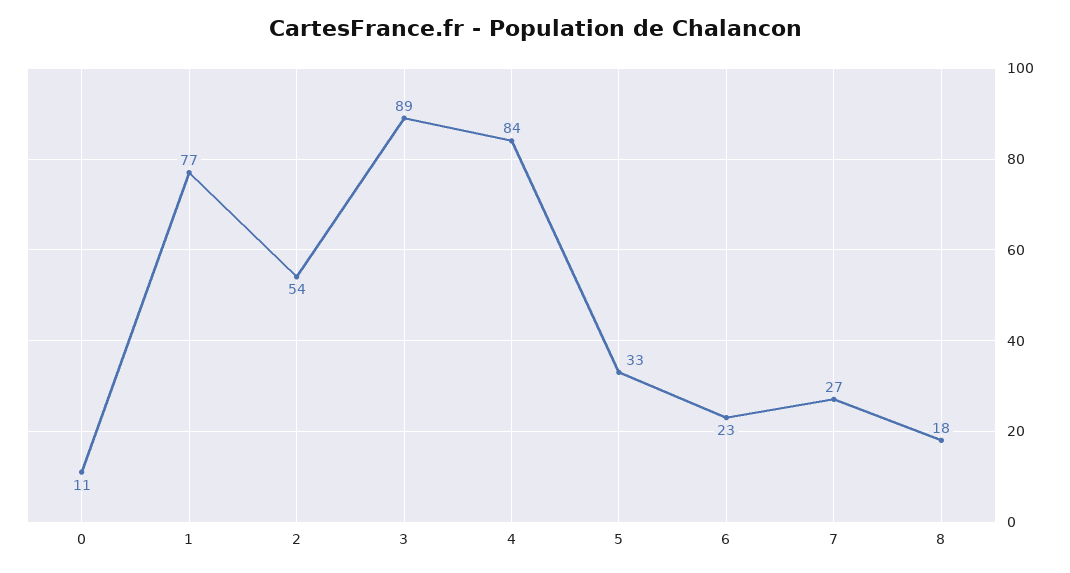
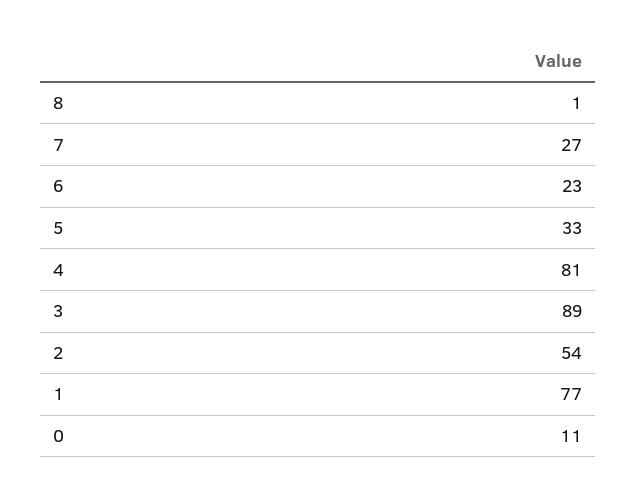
4: 84 -> 81
8: 18 -> 1

